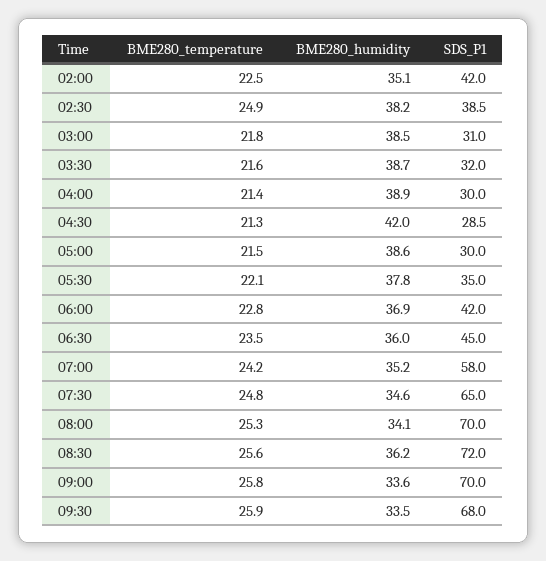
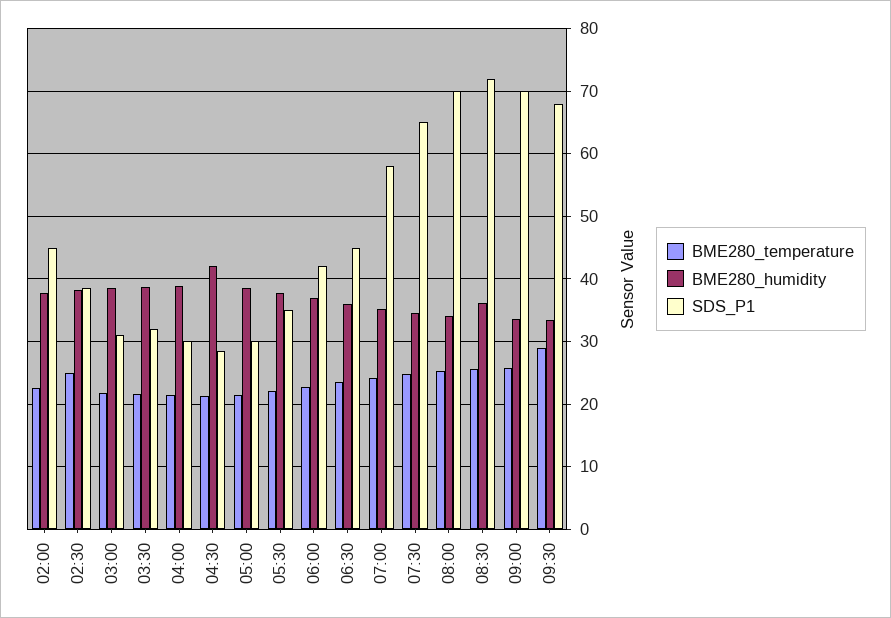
BME280_humidity, 02:00: 35.1 -> 38
SDS_P1, 02:00: 42 -> 45
BME280_temperature, 09:30: 25.9 -> 29

